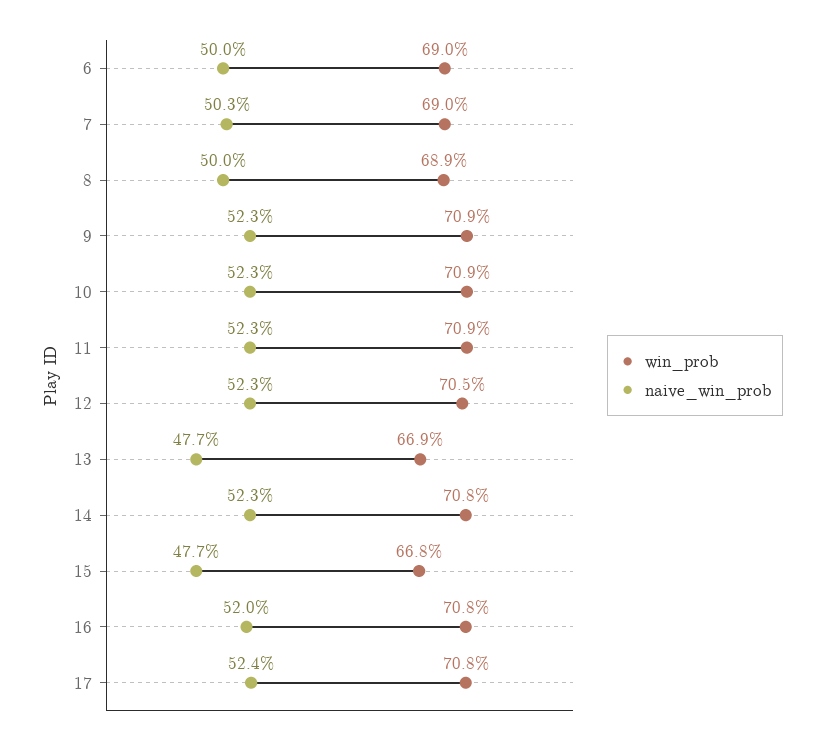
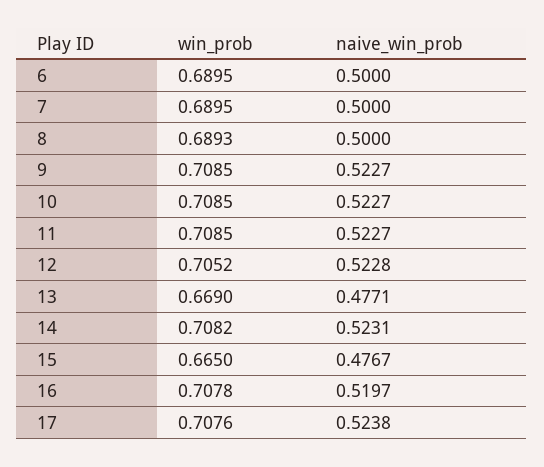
naive_win_prob, 7: 0.503 -> 0.5
win_prob, 15: 0.668 -> 0.665

